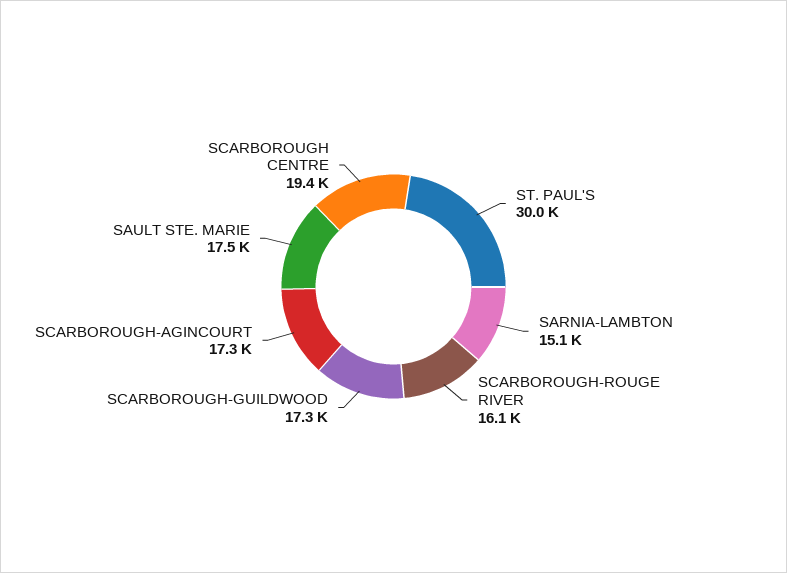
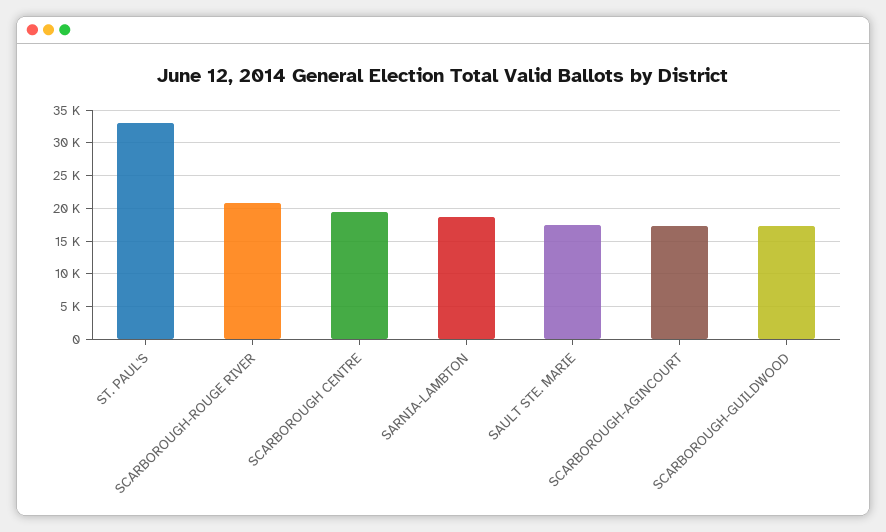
ST. PAUL'S: 30000 -> 33000
SARNIA-LAMBTON: 15100 -> 19000
SCARBOROUGH-ROUGE RIVER: 16100 -> 21000

